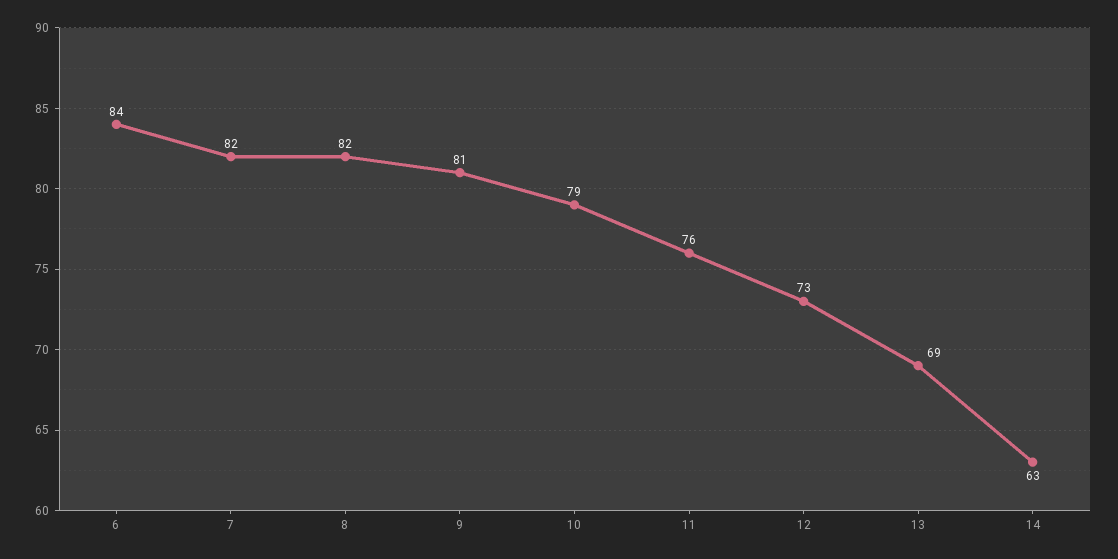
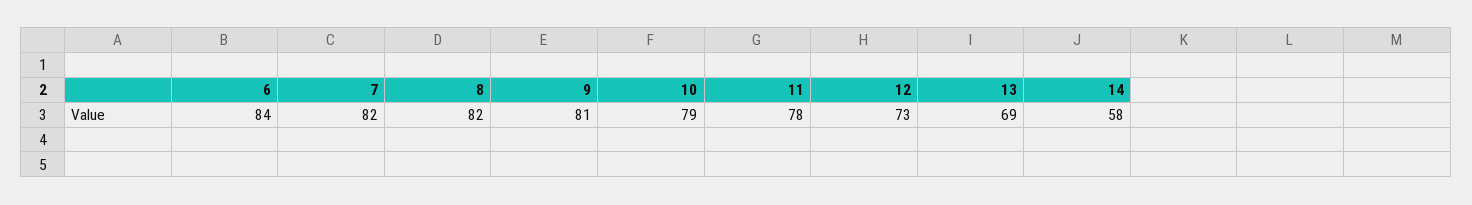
11: 76 -> 78
14: 63 -> 58

